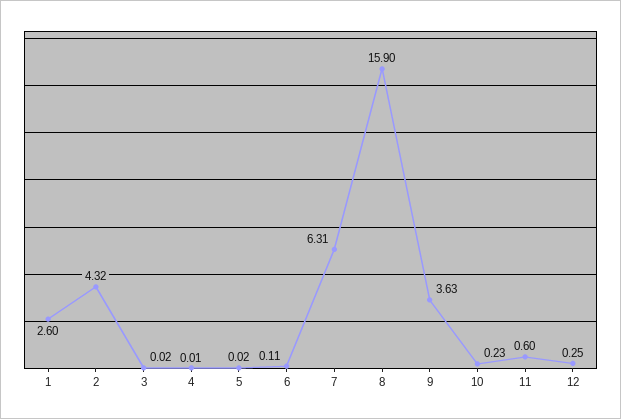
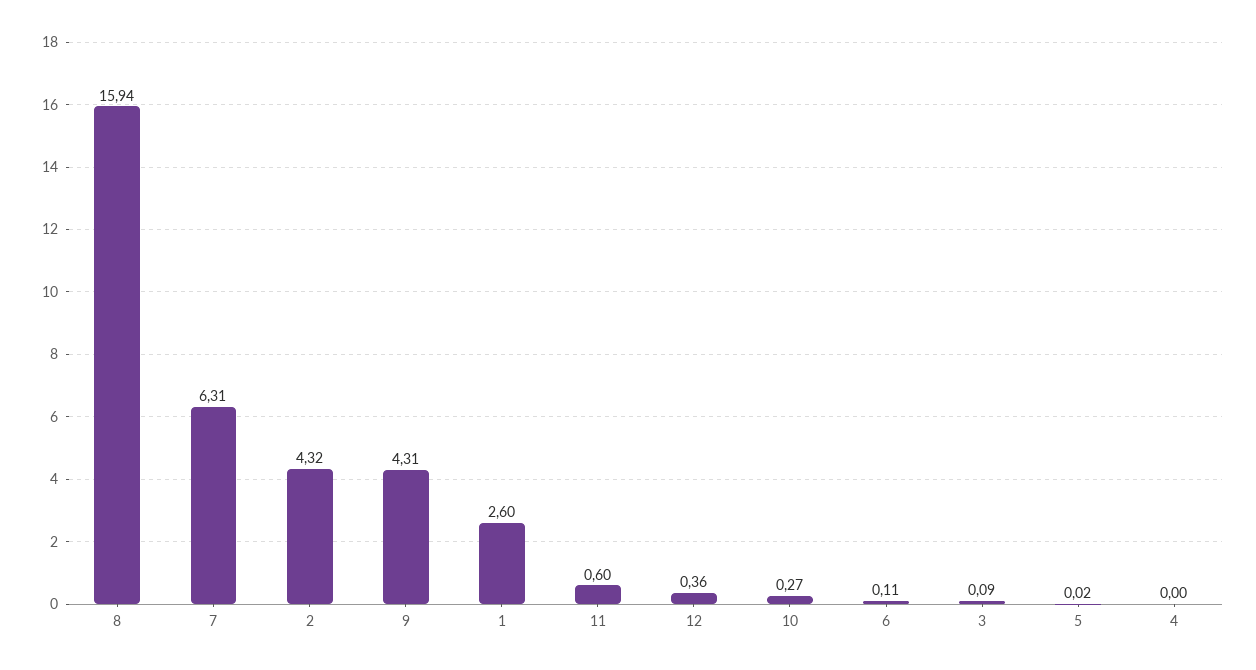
3: 0.02 -> 0.09
4: 0.01 -> 0
8: 15.9 -> 15.94
9: 3.63 -> 4.31
10: 0.23 -> 0.27
12: 0.25 -> 0.36

